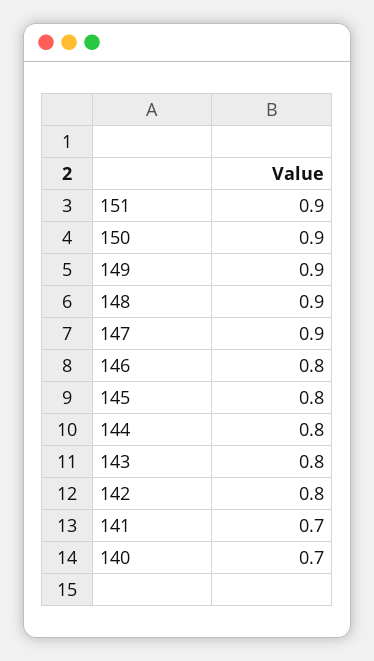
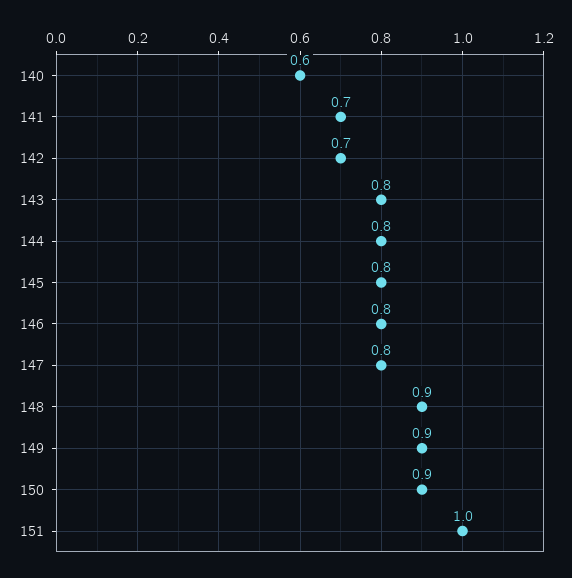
151: 0.9 -> 1
147: 0.9 -> 0.8
142: 0.8 -> 0.7
140: 0.7 -> 0.6

